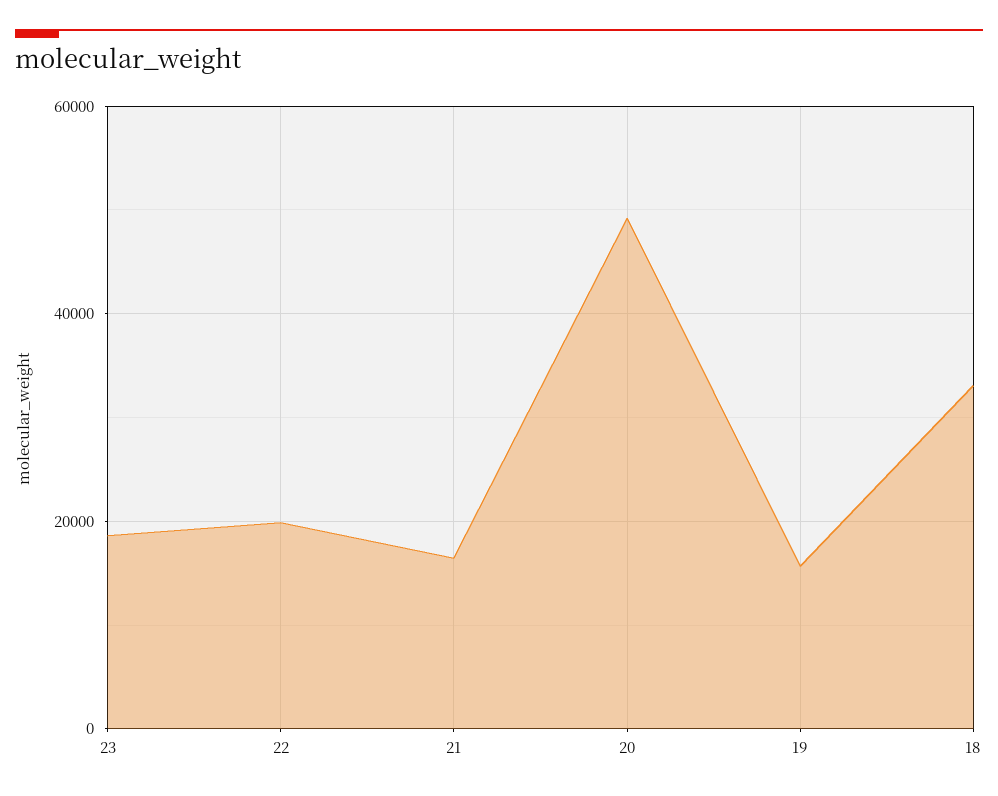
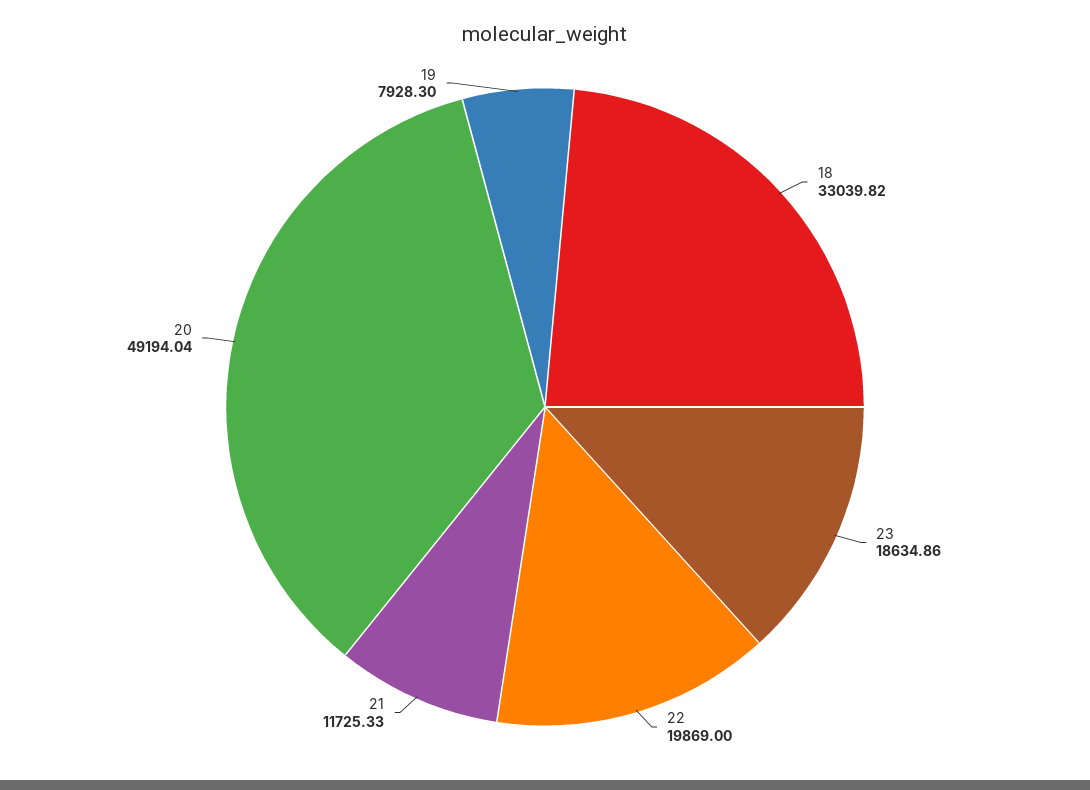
21: 16000 -> 11725.33
19: 16000 -> 7928.3

